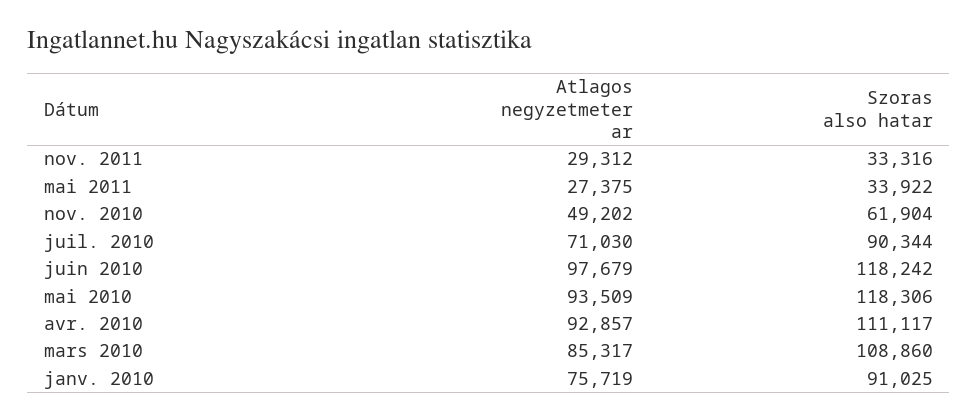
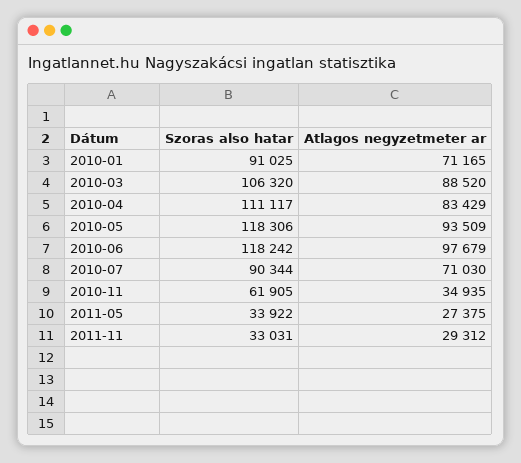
Szoras also hatar, nov. 2011: 33316 -> 33031
Atlagos negyzetmeter ar, nov. 2010: 49202 -> 34935
Szoras also hatar, nov. 2010: 61904 -> 61905
Atlagos negyzetmeter ar, avr. 2010: 92857 -> 83429
Atlagos negyzetmeter ar, mars 2010: 85317 -> 88520
Szoras also hatar, mars 2010: 108860 -> 106320
Atlagos negyzetmeter ar, janv. 2010: 75719 -> 71165

